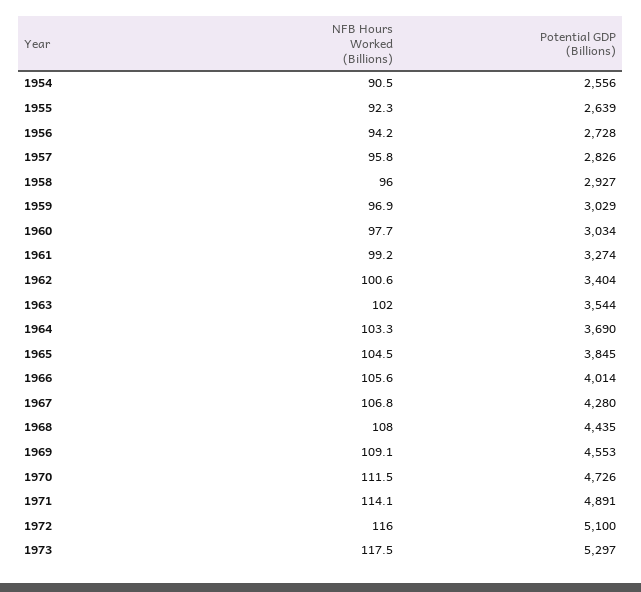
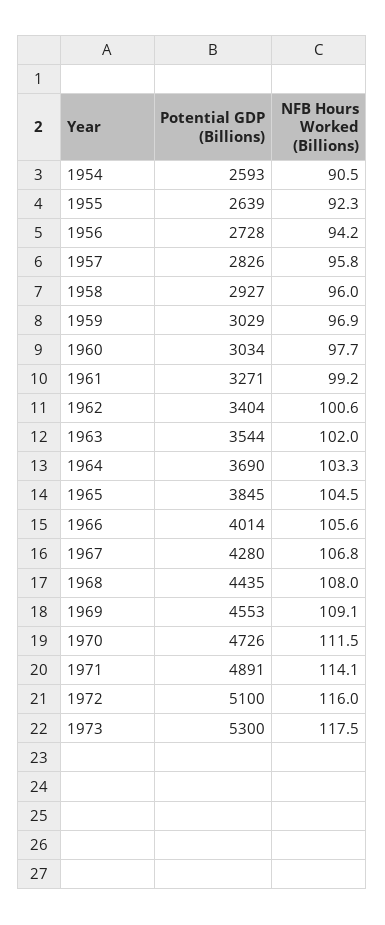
Potential GDP (Billions), 1954: 2556 -> 2593
Potential GDP (Billions), 1961: 3274 -> 3271
Potential GDP (Billions), 1973: 5297 -> 5300

